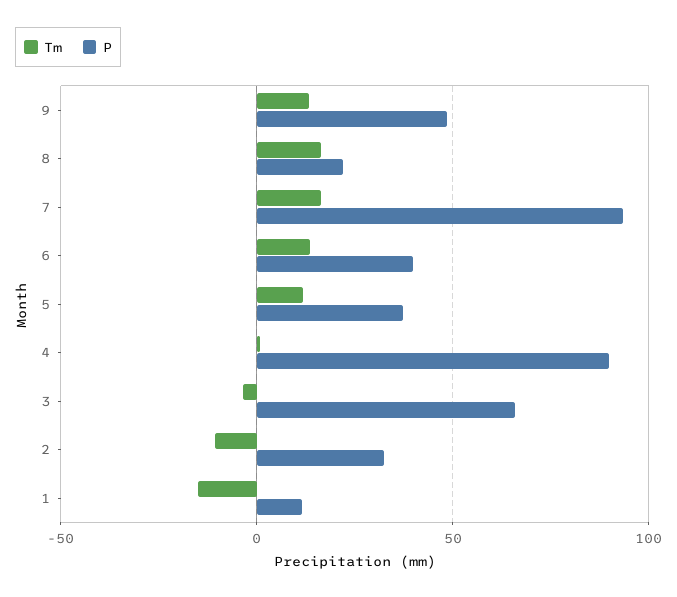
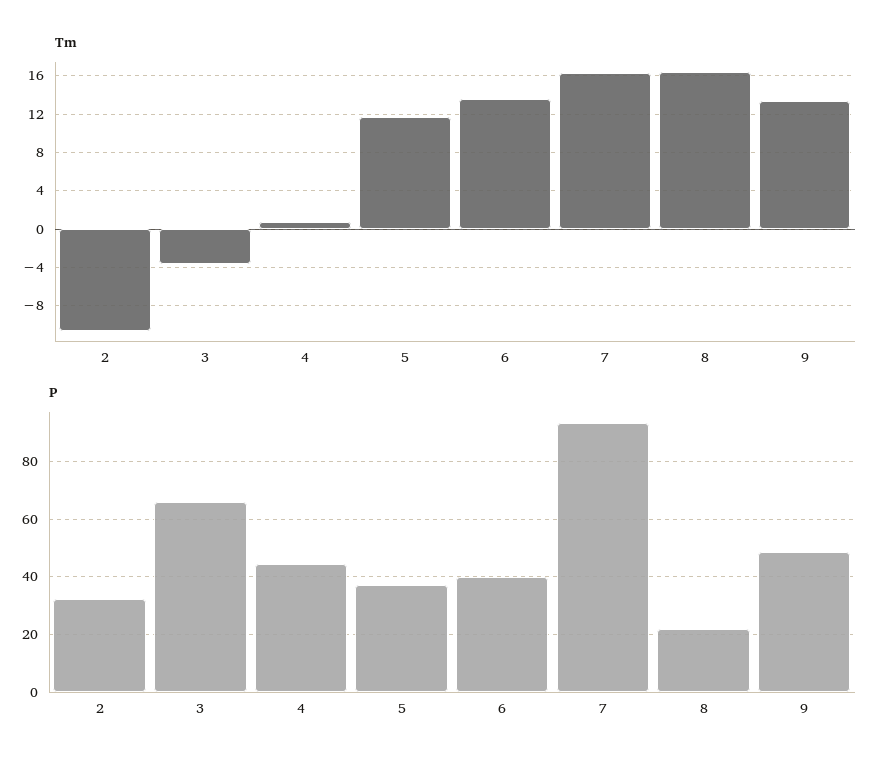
P, 4: 90 -> 45
Tm, 1: -15 -> none
P, 1: 10 -> none

